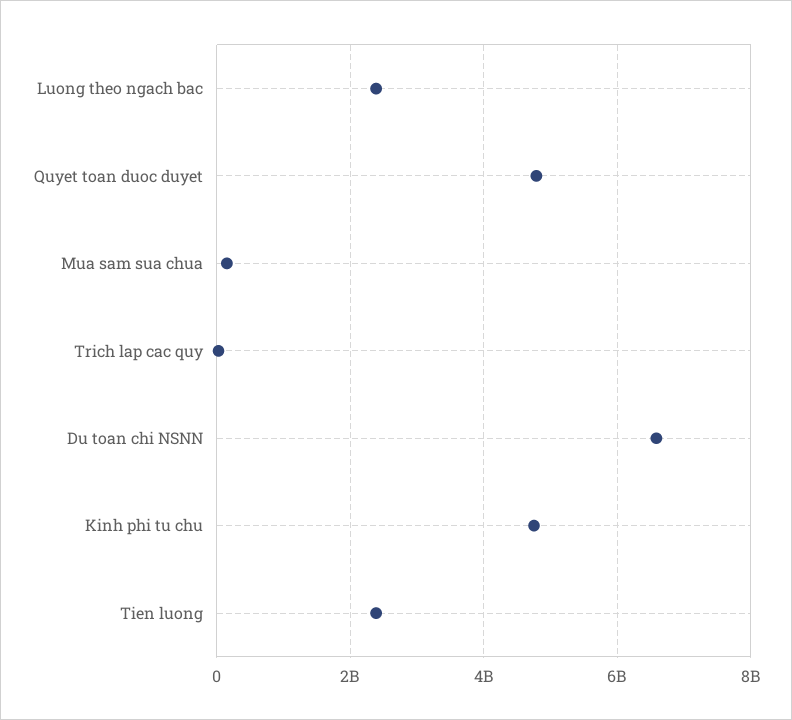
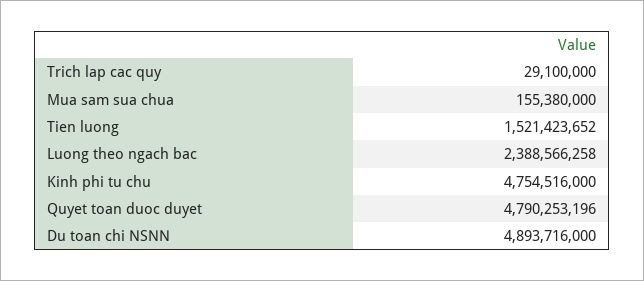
Du toan chi NSNN: 6600000000 -> 4893716000
Tien luong: 2400000000 -> 1521423652

